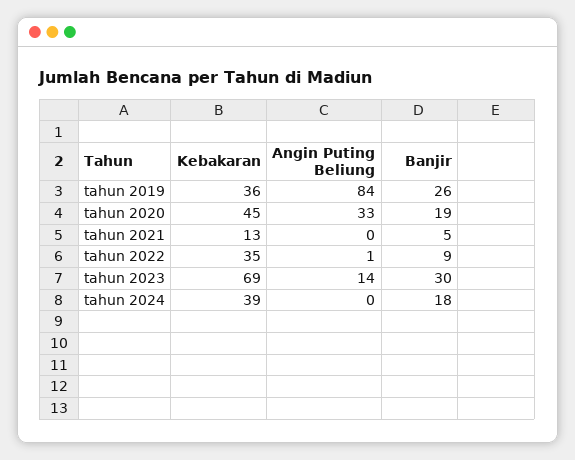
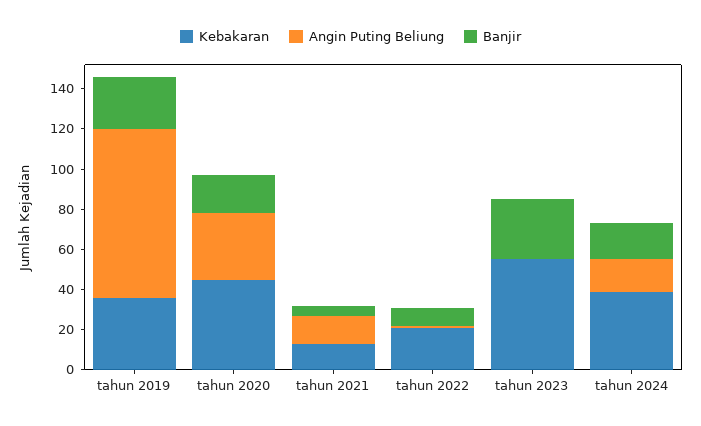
Angin Puting Beliung, tahun 2021: 0 -> 15
Kebakaran, tahun 2022: 35 -> 20
Kebakaran, tahun 2023: 69 -> 55
Angin Puting Beliung, tahun 2023: 14 -> 0
Angin Puting Beliung, tahun 2024: 0 -> 15

